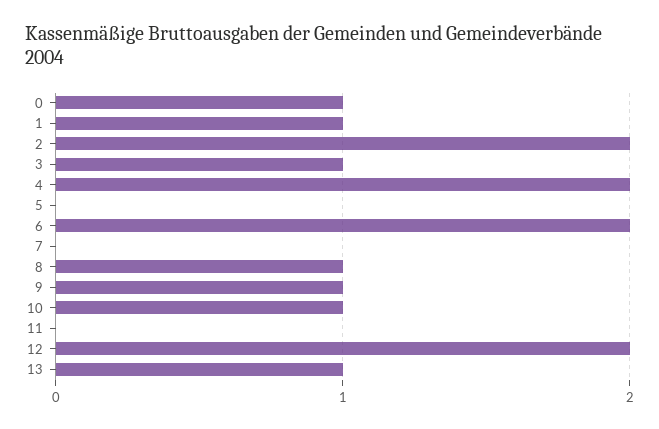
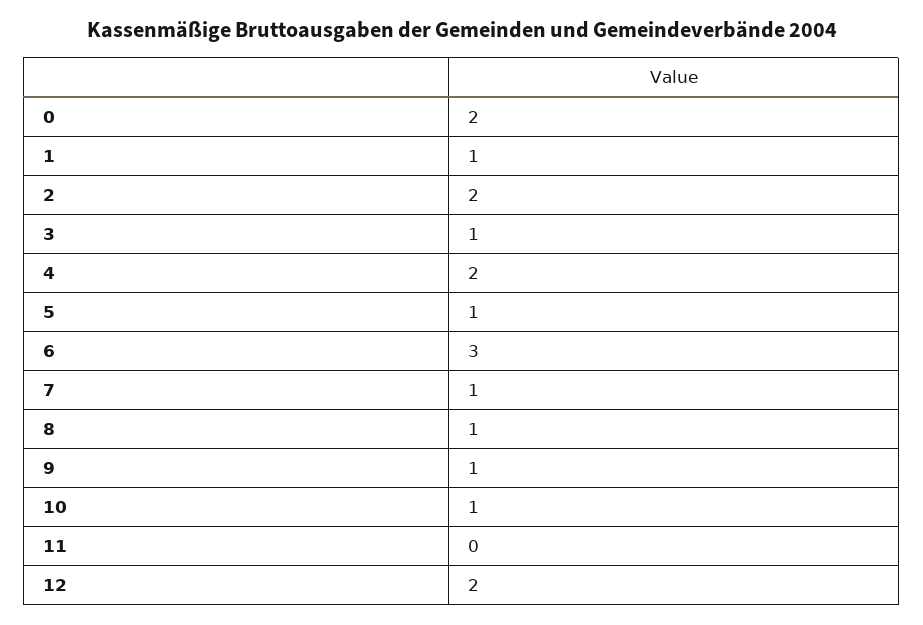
0: 1 -> 2
5: 0 -> 1
6: 2 -> 3
7: 0 -> 1
13: 1 -> none

